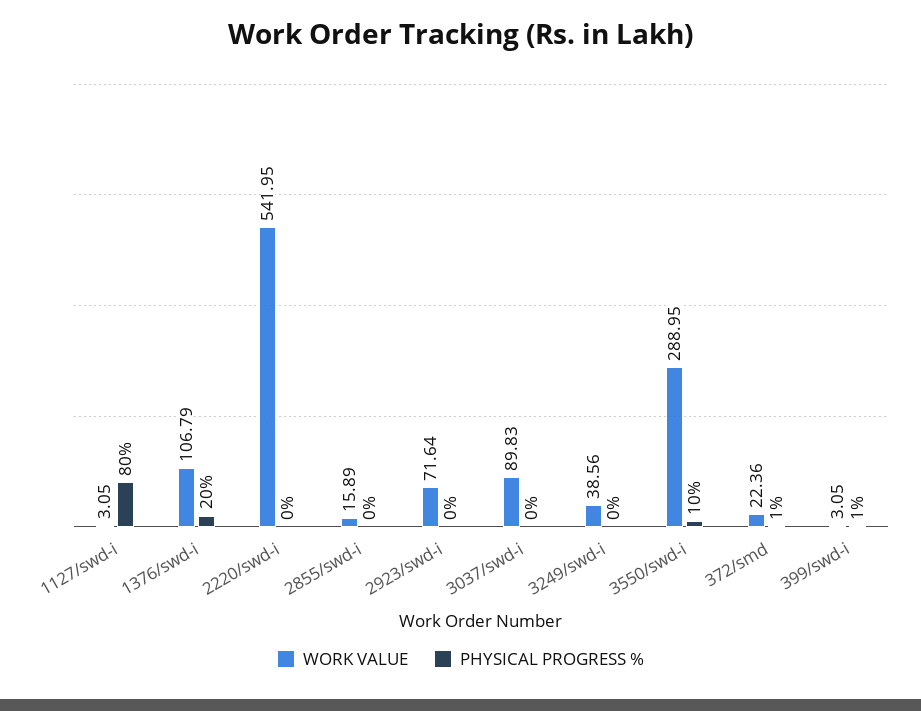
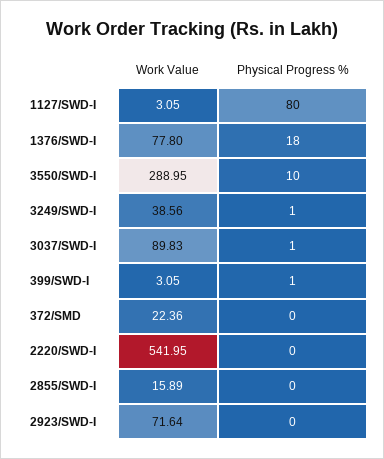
WORK VALUE, 1376/swd-i: 106.79 -> 77.8
PHYSICAL PROGRESS %, 1376/swd-i: 20 -> 18
PHYSICAL PROGRESS %, 3037/swd-i: 0 -> 1
PHYSICAL PROGRESS %, 3249/swd-i: 0 -> 1
PHYSICAL PROGRESS %, 372/smd: 1 -> 0

